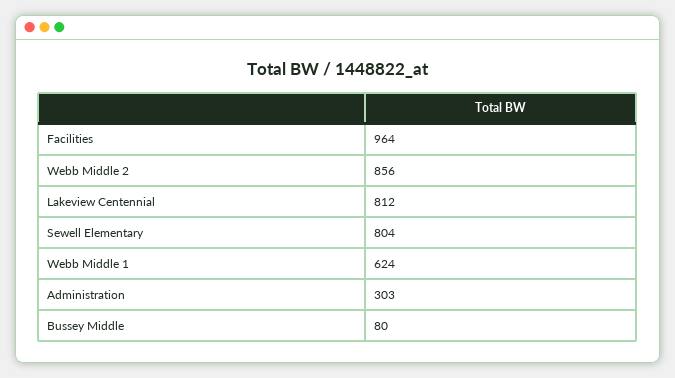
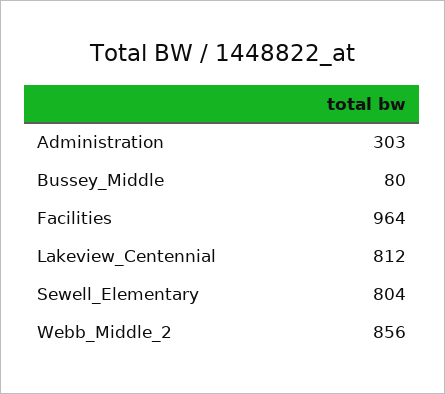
Webb Middle 1: 624 -> none

